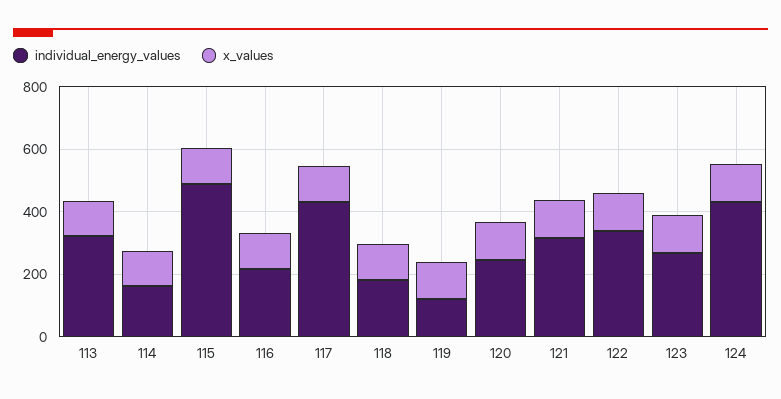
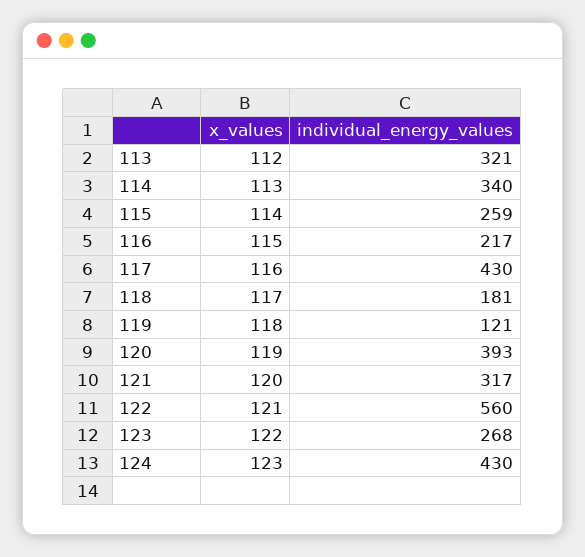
individual_energy_values, 114: 150 -> 340
individual_energy_values, 115: 500 -> 259
individual_energy_values, 120: 250 -> 393
individual_energy_values, 122: 350 -> 560

